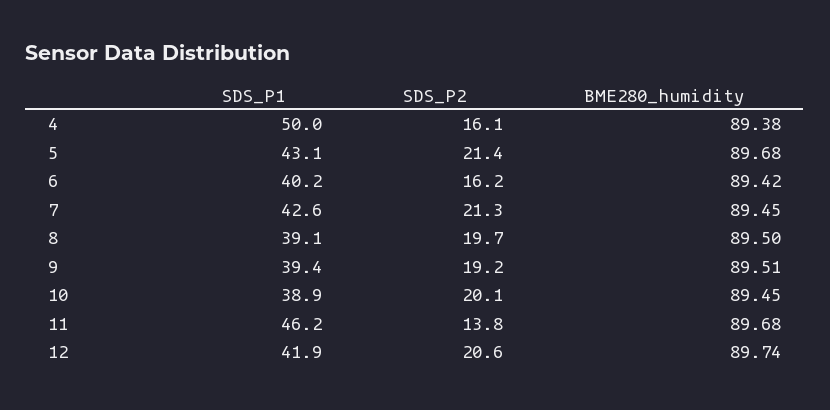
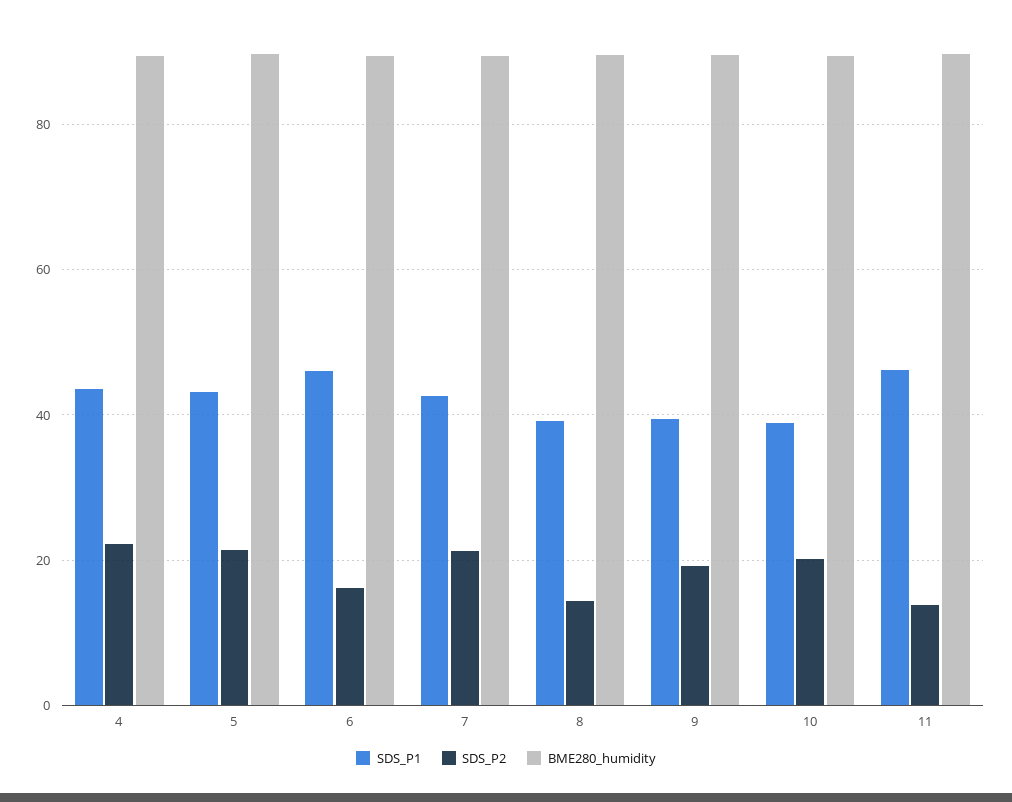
SDS_P1, 4: 50 -> 44
SDS_P2, 4: 16.1 -> 22
SDS_P1, 6: 40.2 -> 46
SDS_P2, 8: 19.7 -> 14
SDS_P1, 12: 41.9 -> none
SDS_P2, 12: 20.6 -> none
BME280_humidity, 12: 89.74 -> none

